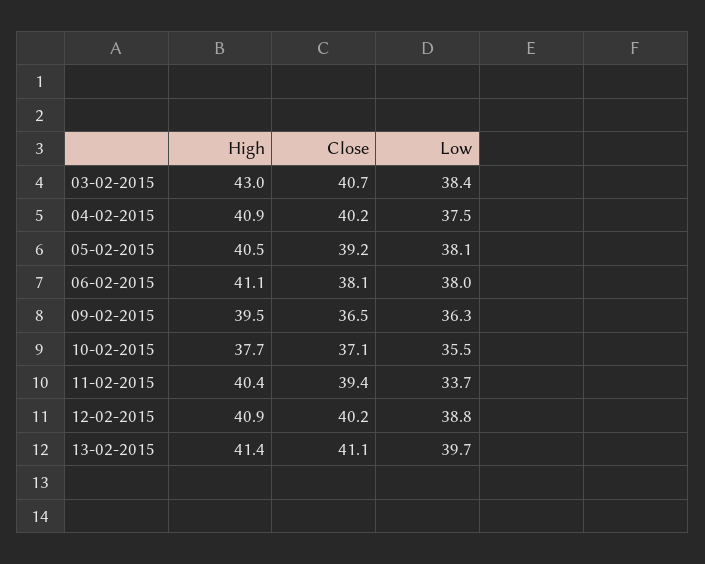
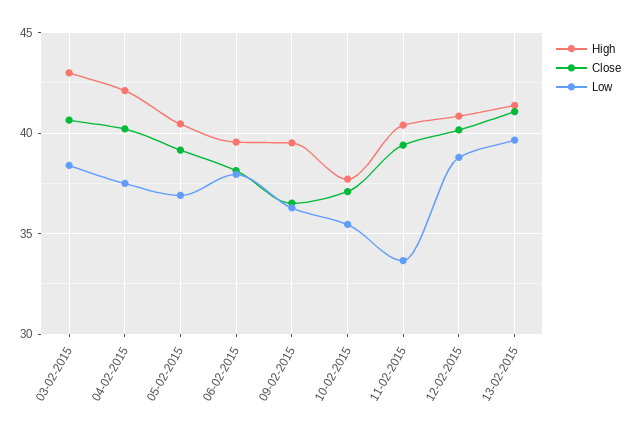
High, 04-02-2015: 40.9 -> 42
Low, 05-02-2015: 38.1 -> 37
High, 06-02-2015: 41.1 -> 39.5

